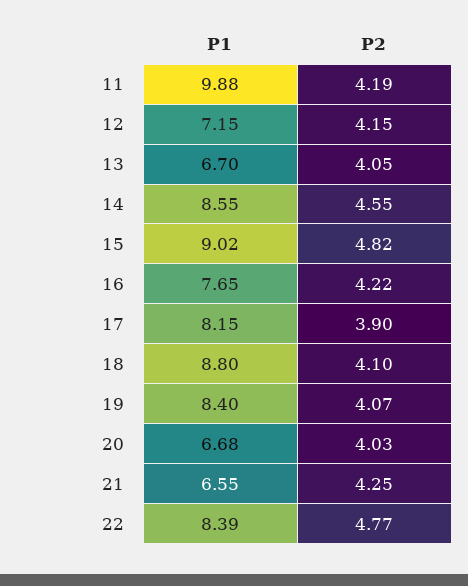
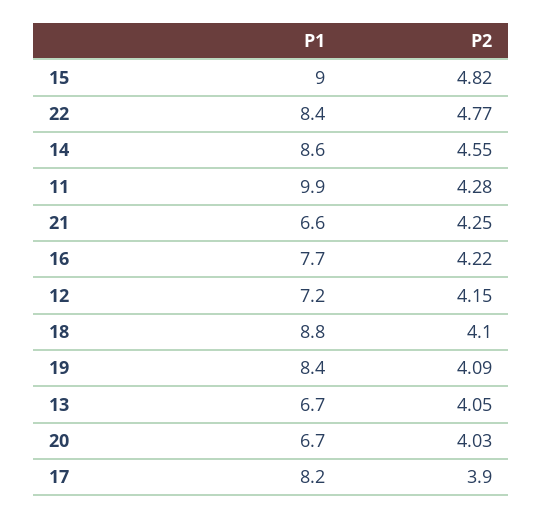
P2, 11: 4.19 -> 4.28
P2, 19: 4.07 -> 4.09

